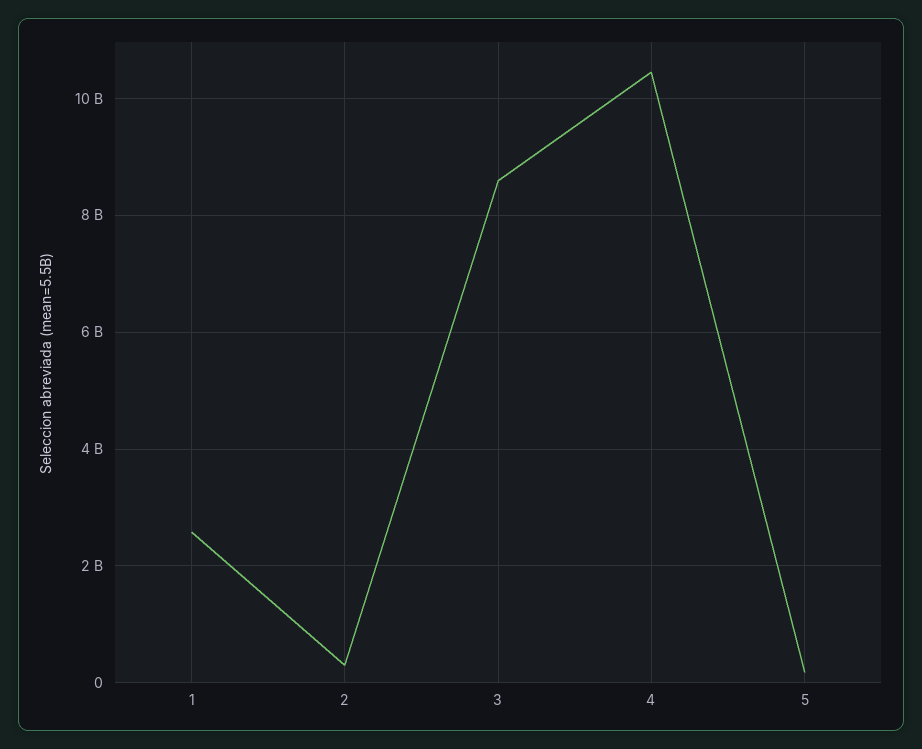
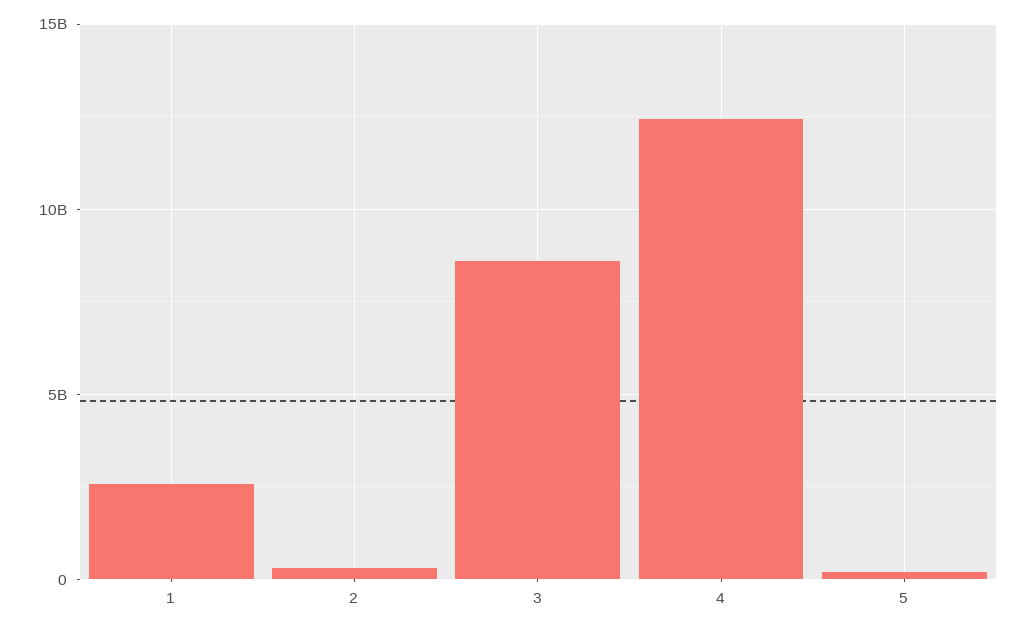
4: 10400000000 -> 12500000000

